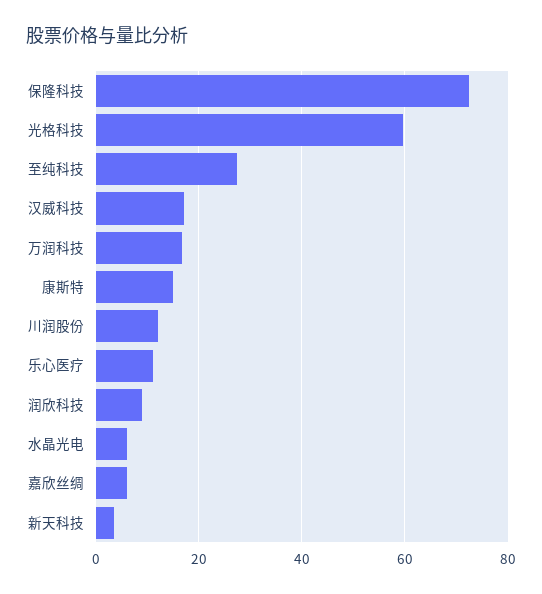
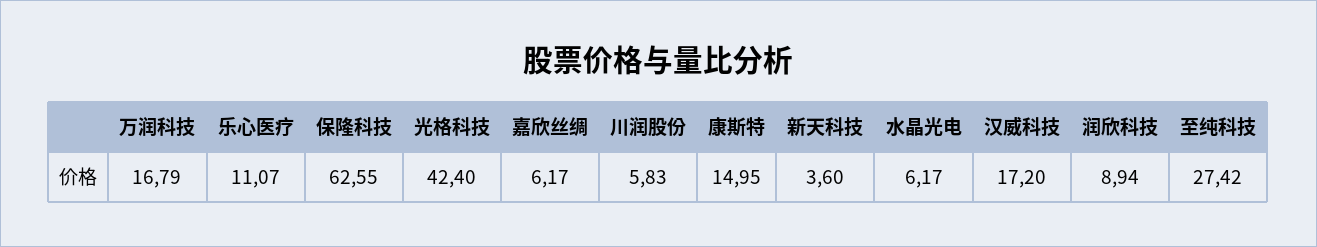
保隆科技: 72 -> 62.55
光格科技: 60 -> 42.4
川润股份: 12 -> 5.83

